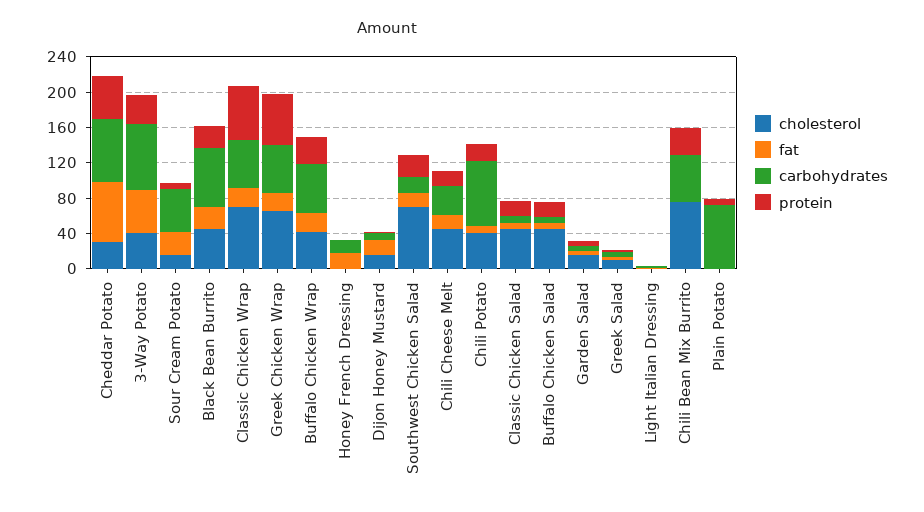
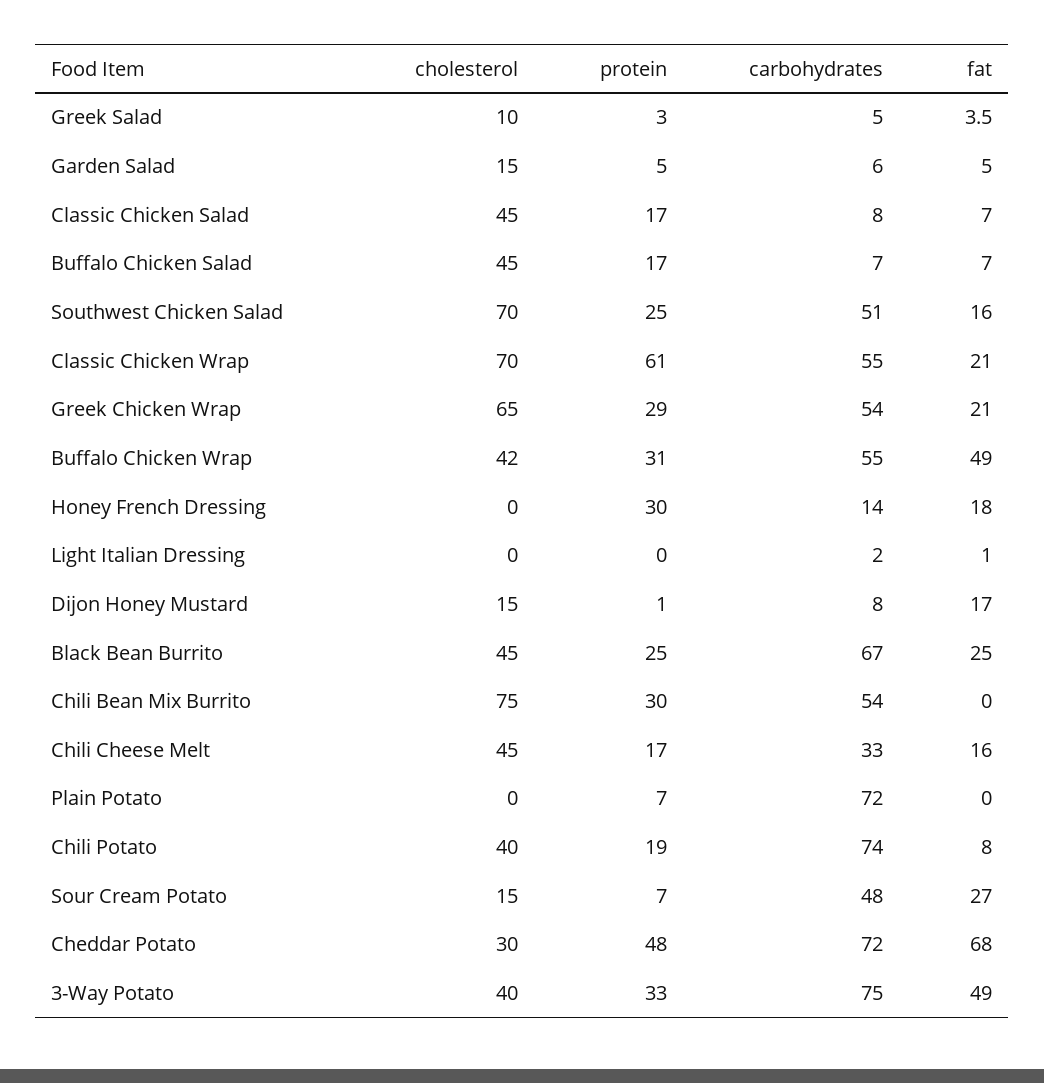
protein, Greek Chicken Wrap: 60 -> 29
fat, Buffalo Chicken Wrap: 20 -> 49
protein, Honey French Dressing: 0 -> 30
carbohydrates, Southwest Chicken Salad: 20 -> 51

